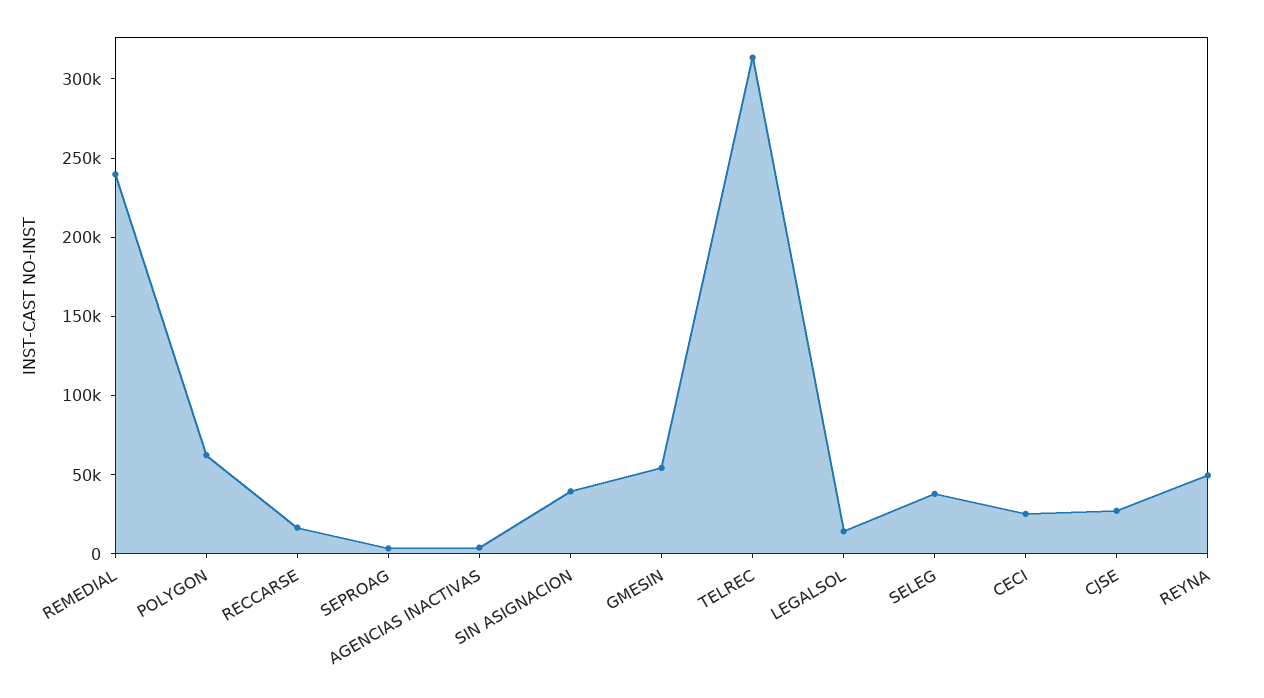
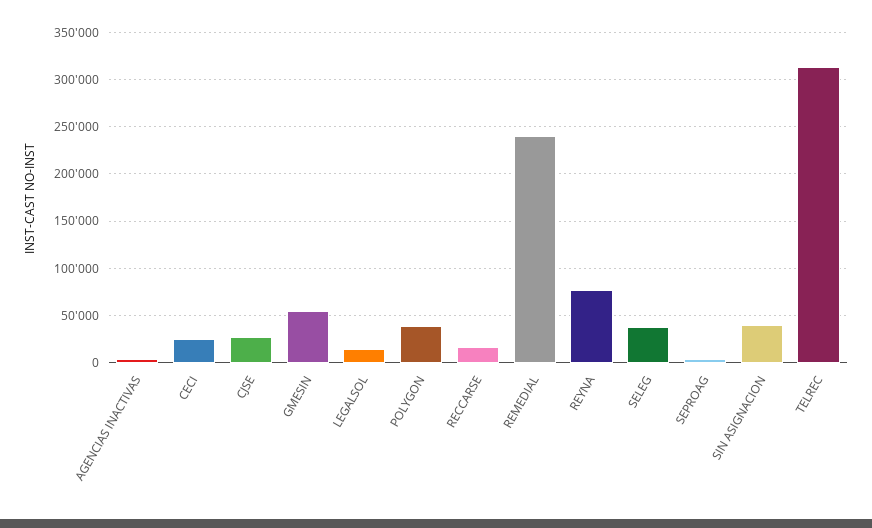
POLYGON: 60000 -> 40000
REYNA: 50000 -> 80000

